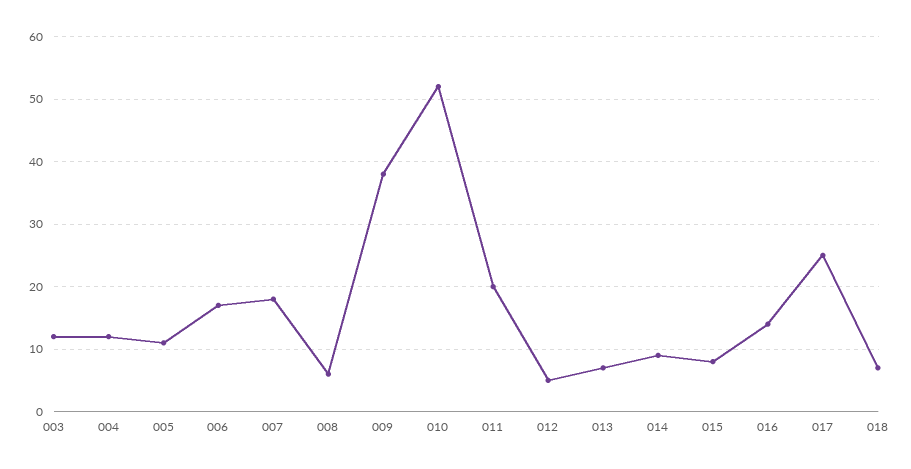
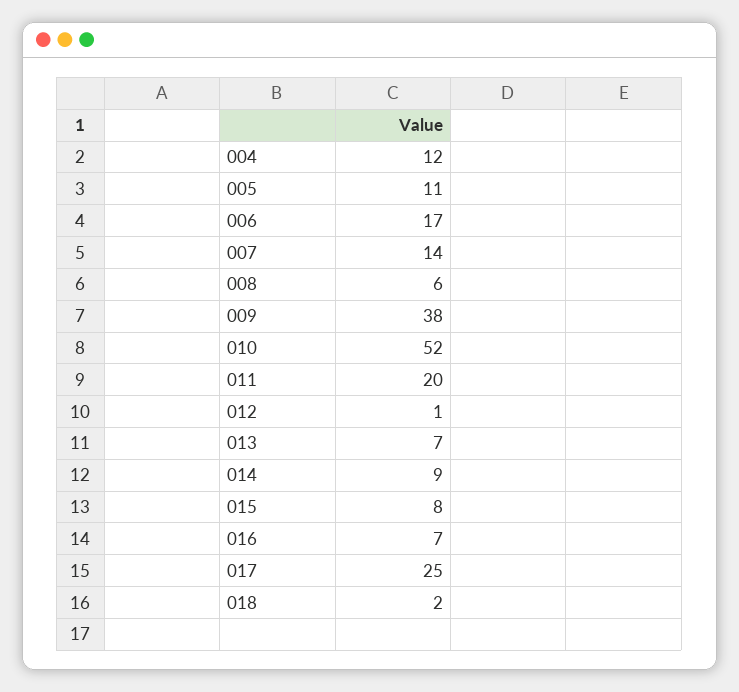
003: 12 -> none
007: 18 -> 14
012: 5 -> 1
016: 14 -> 7
018: 7 -> 2

